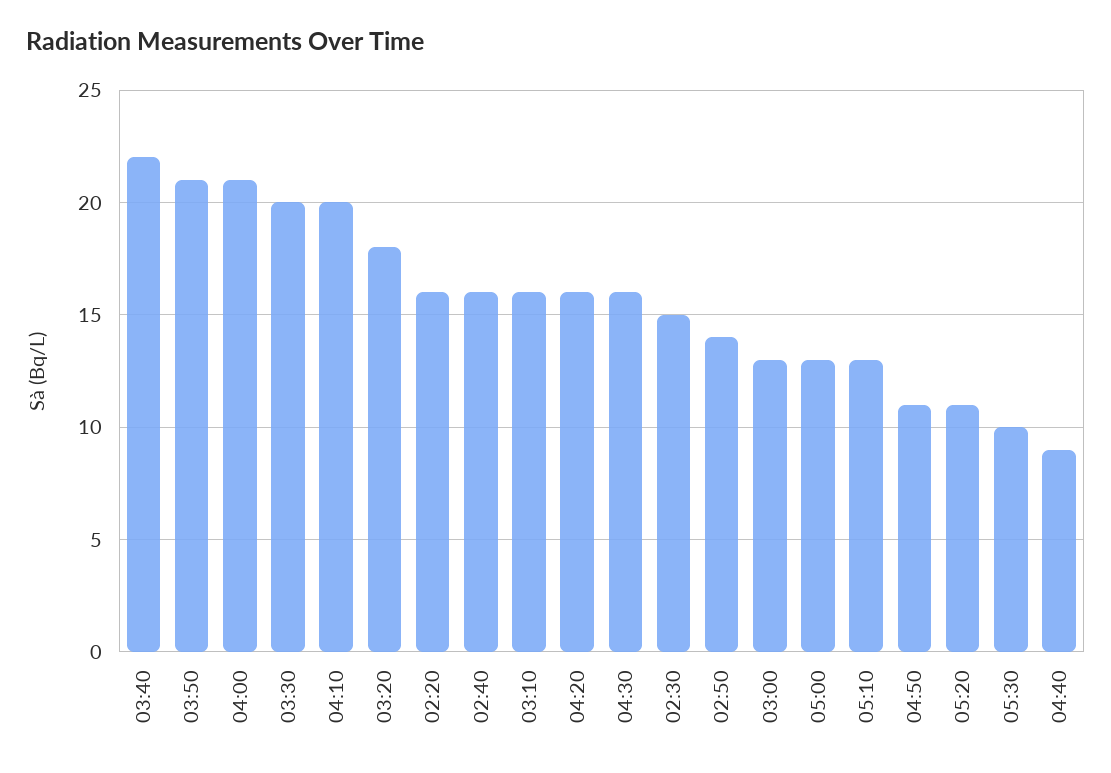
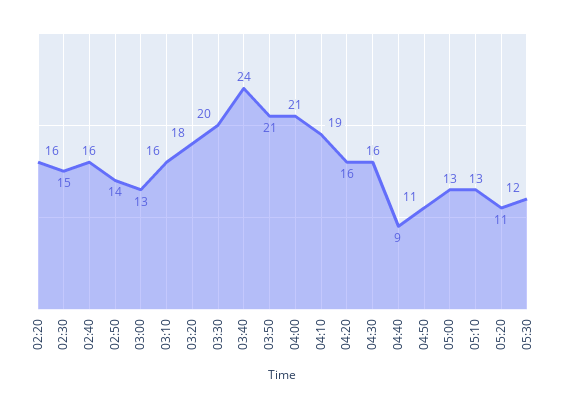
03:40: 22 -> 24
04:10: 20 -> 19
05:30: 10 -> 12

